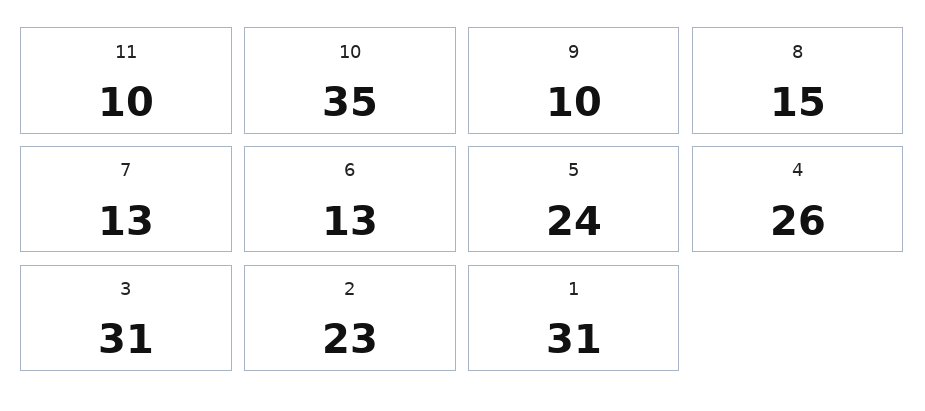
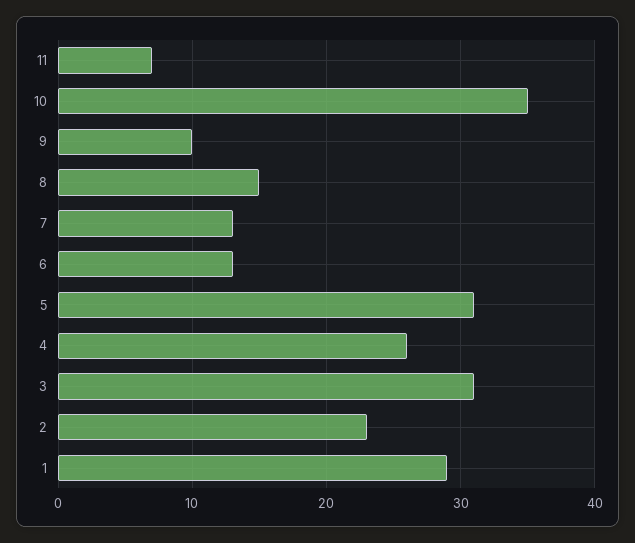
11: 10 -> 7
5: 24 -> 31
1: 31 -> 29

